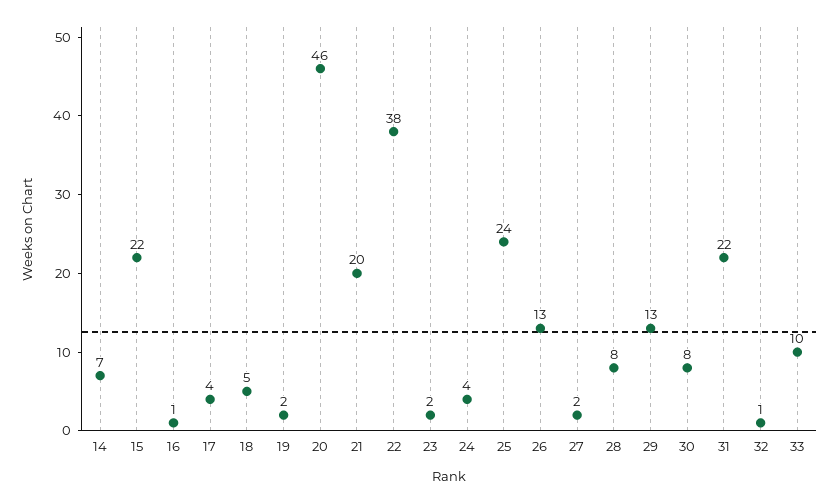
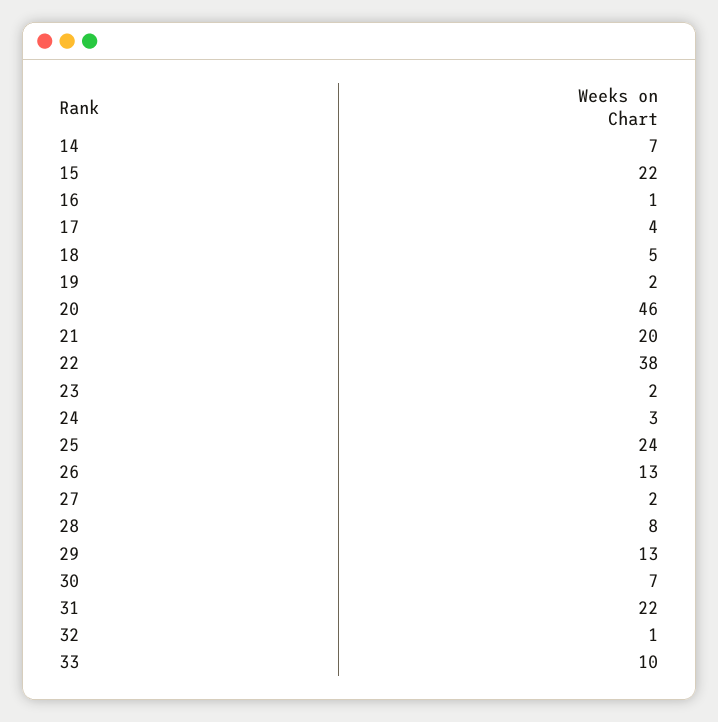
24: 4 -> 3
30: 8 -> 7

